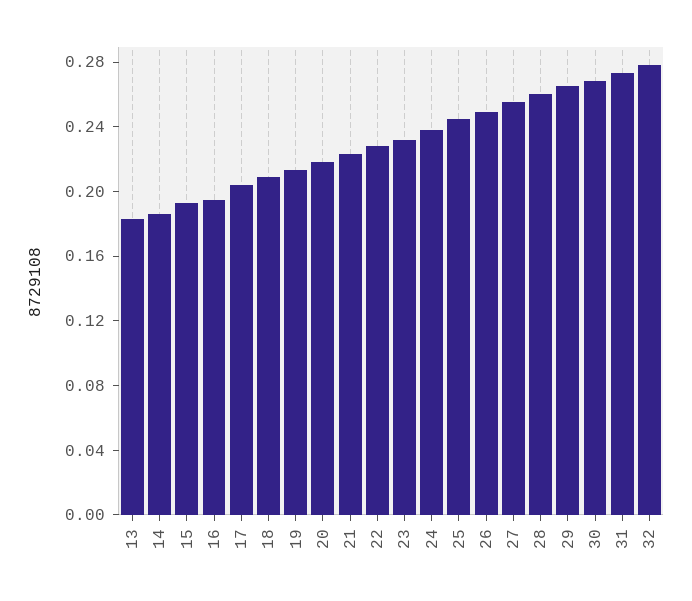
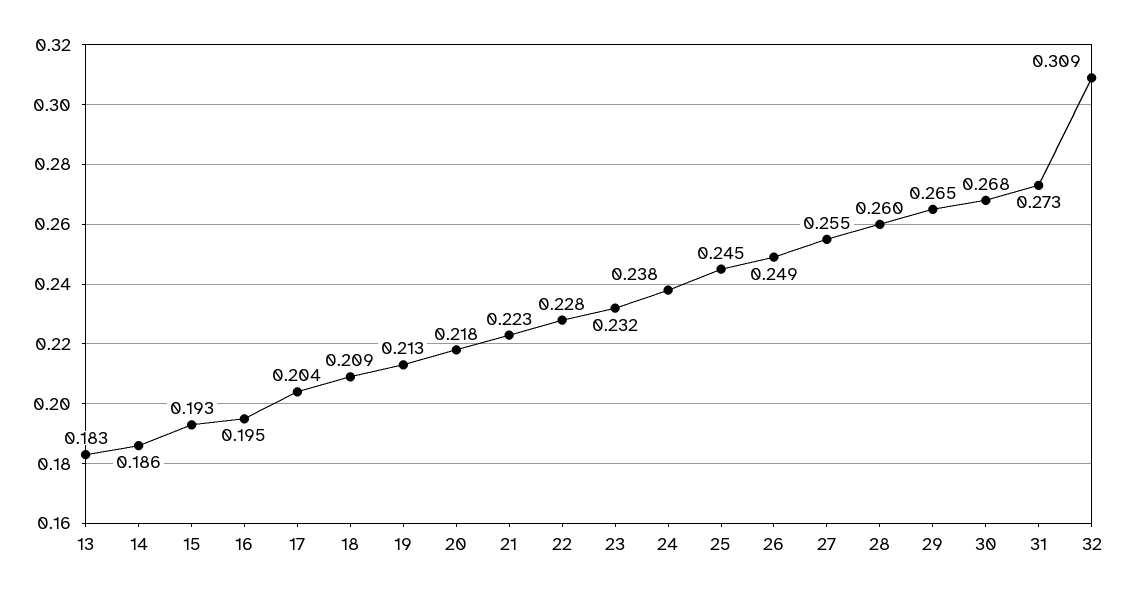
32: 0.28 -> 0.309

